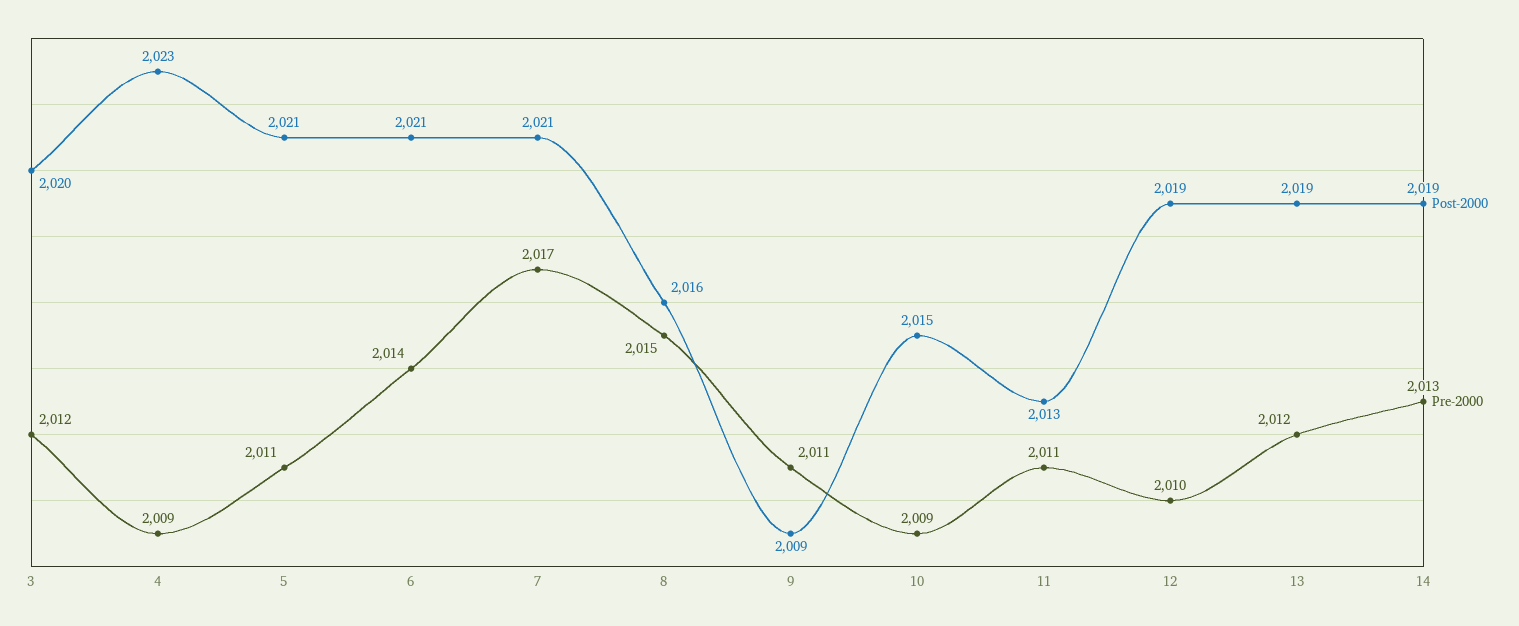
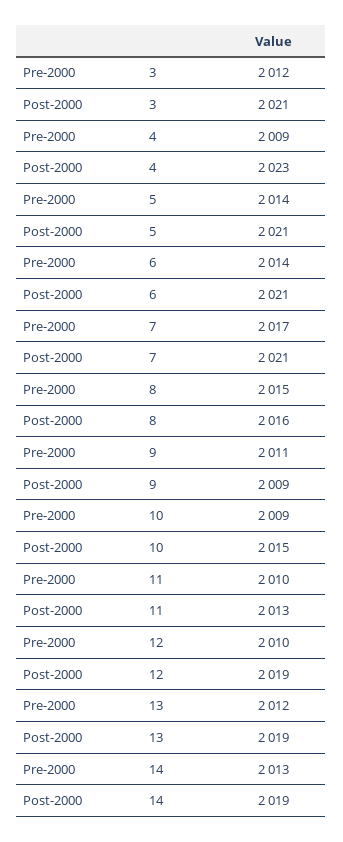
Post-2000, 3: 2020 -> 2021
Pre-2000, 5: 2011 -> 2014
Pre-2000, 11: 2011 -> 2010

